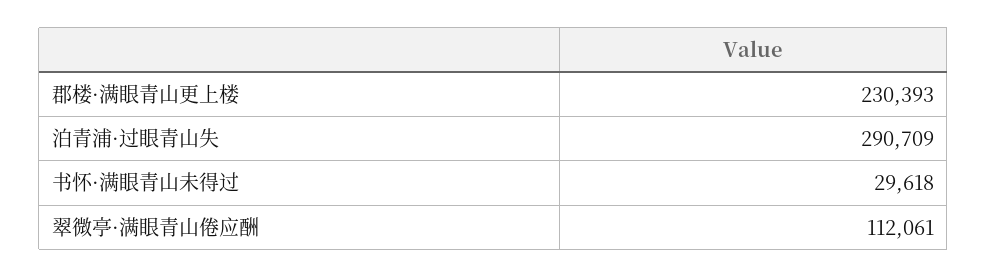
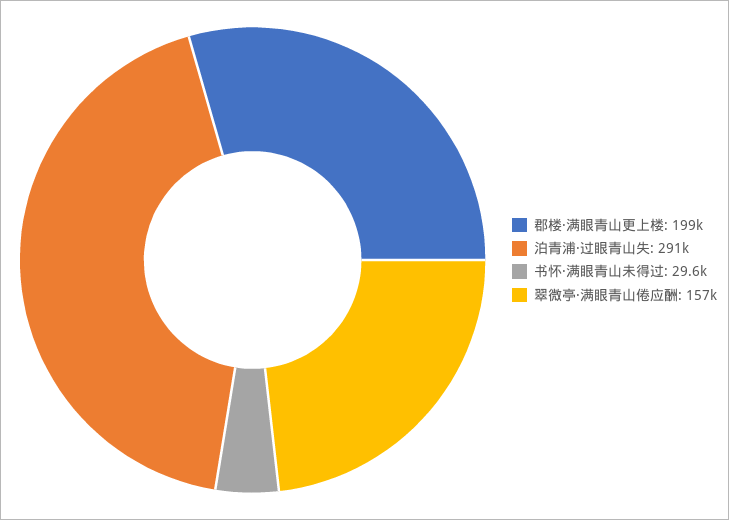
郡楼·满眼青山更上楼: 230393 -> 199000
翠微亭·满眼青山倦应酬: 112061 -> 157000

